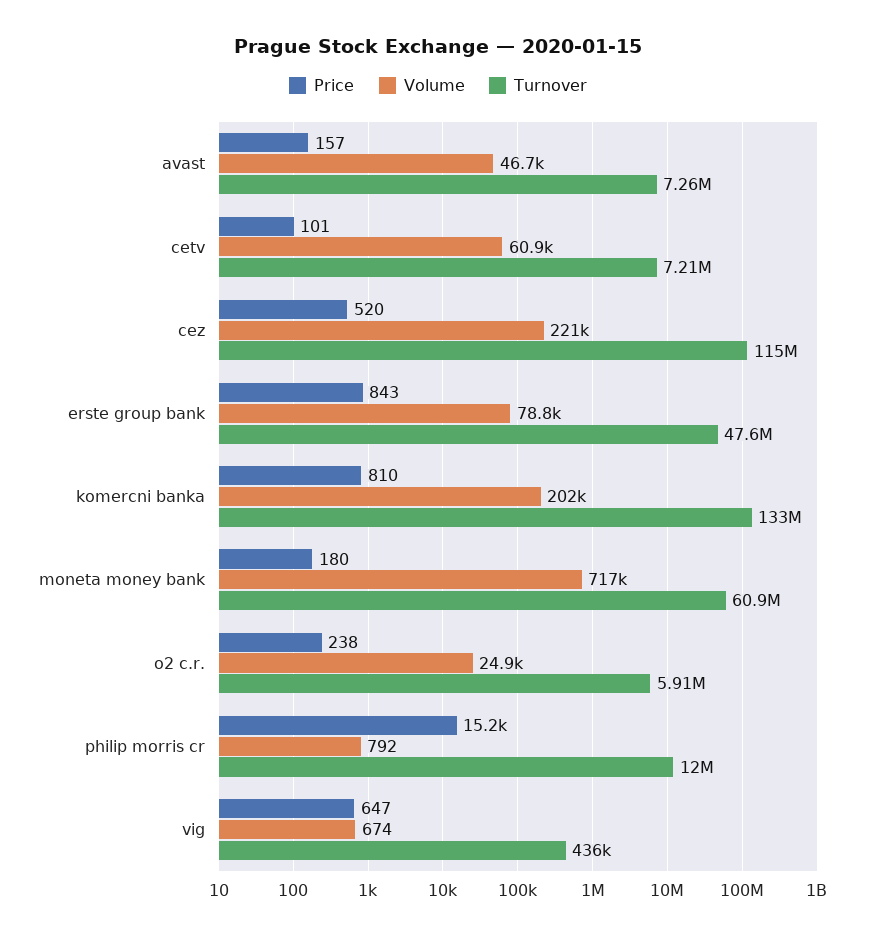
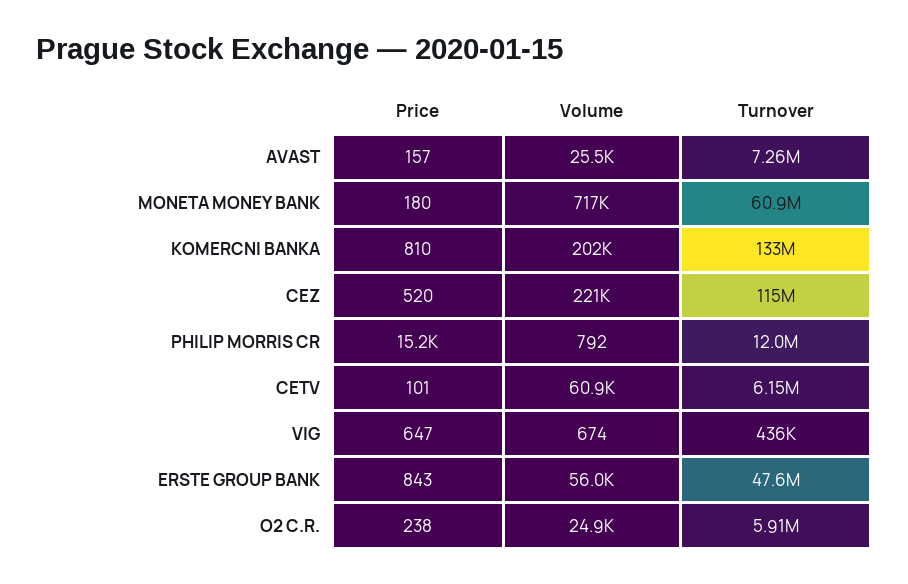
Volume, avast: 46700 -> 25500
Turnover, cetv: 7210000 -> 6150000
Volume, erste group bank: 78800 -> 56000

